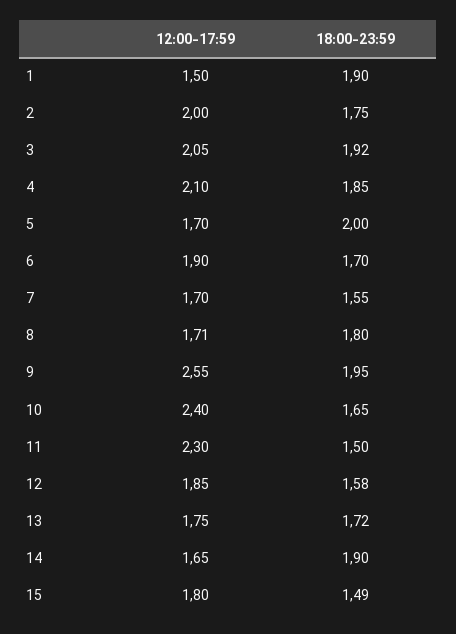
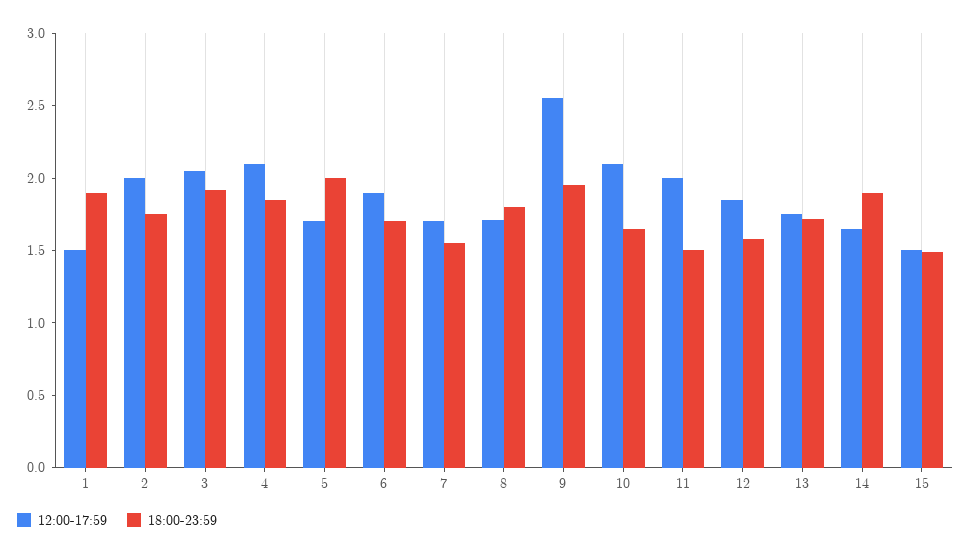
12:00-17:59, 10: 2.4 -> 2.1
12:00-17:59, 11: 2.3 -> 2
12:00-17:59, 15: 1.8 -> 1.5

